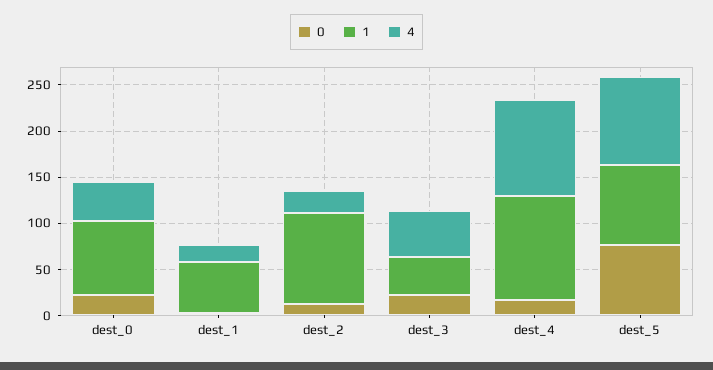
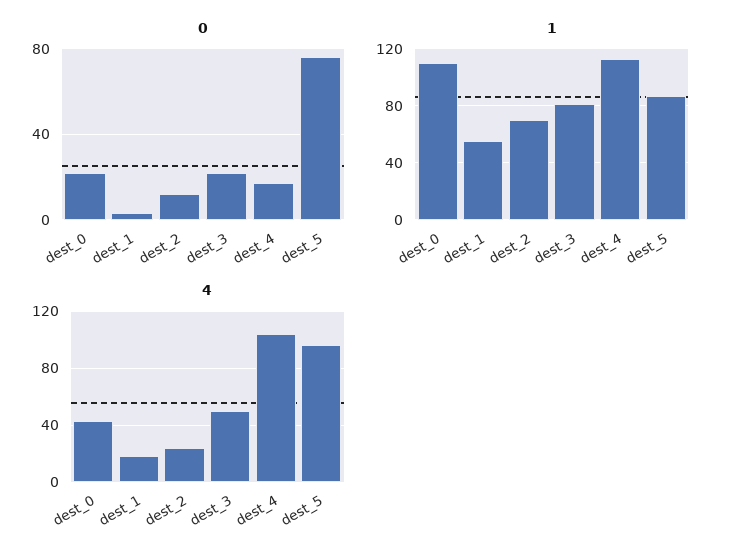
1, dest_0: 80 -> 110
1, dest_2: 100 -> 70
1, dest_3: 40 -> 80

